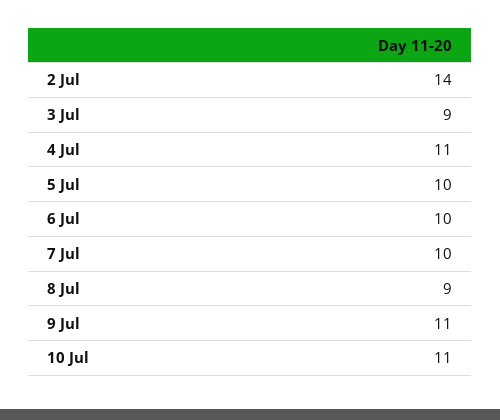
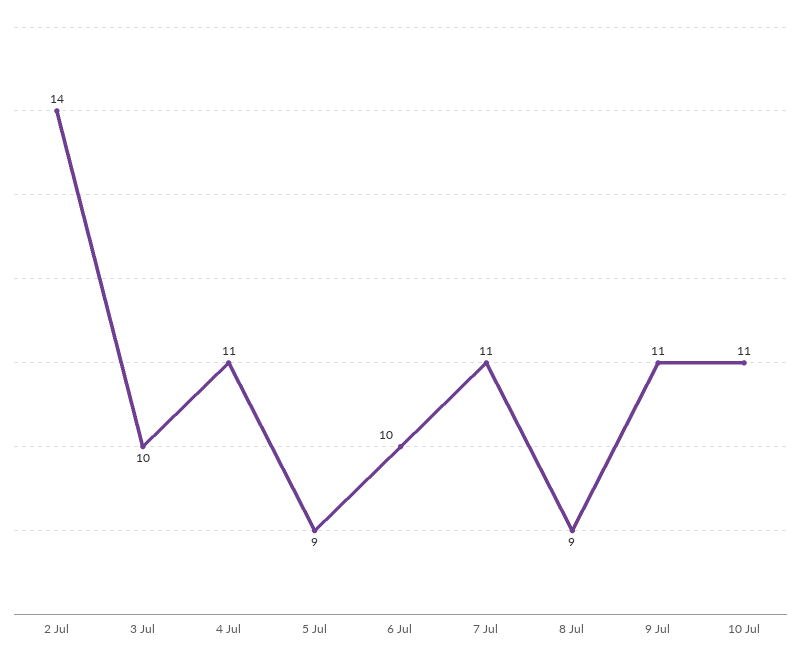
3 Jul: 9 -> 10
5 Jul: 10 -> 9
7 Jul: 10 -> 11

